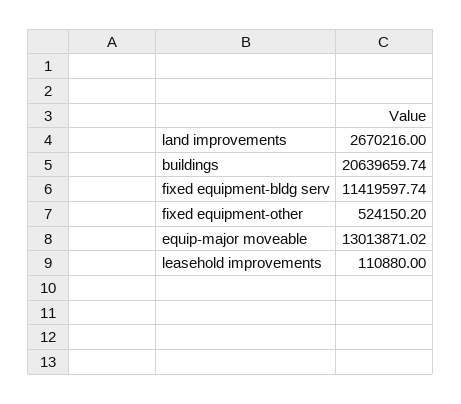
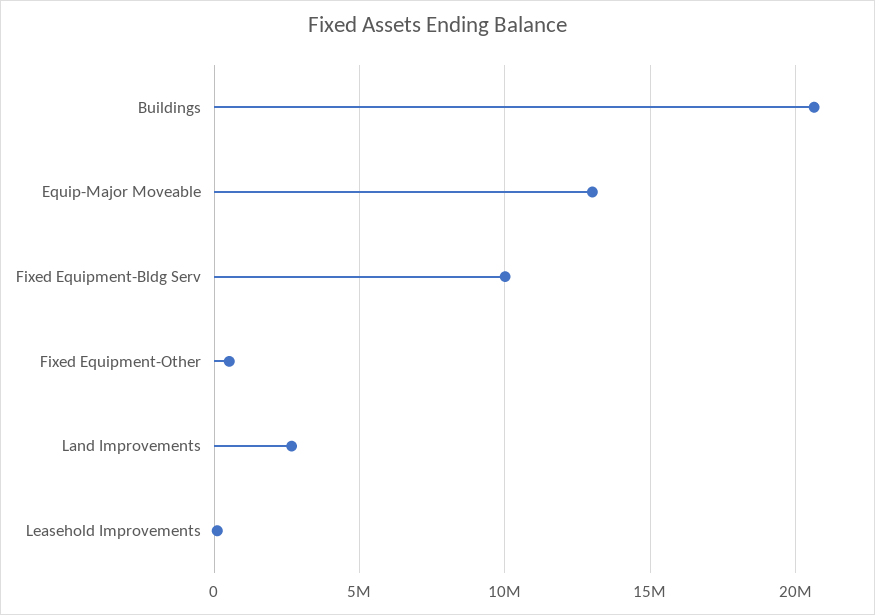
fixed equipment-bldg serv: 11419597.74 -> 10000000

